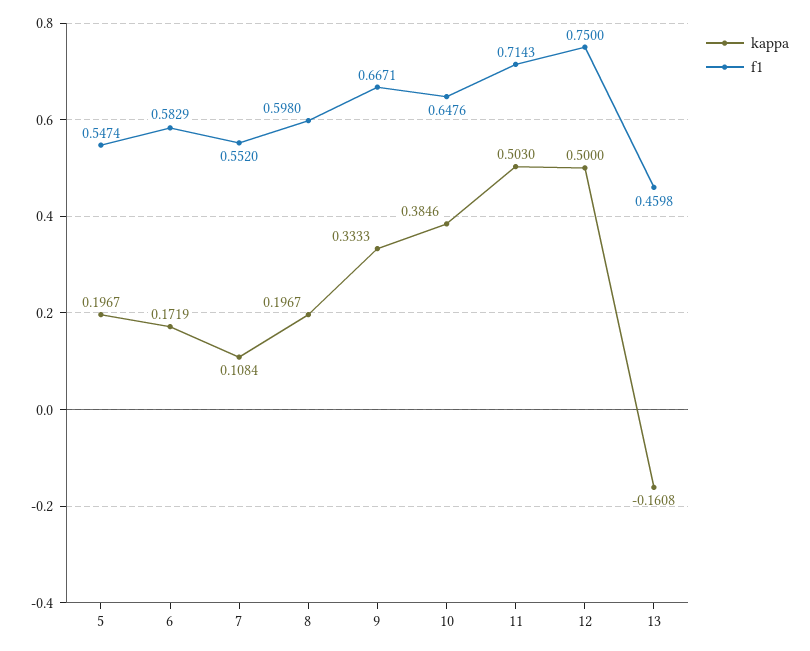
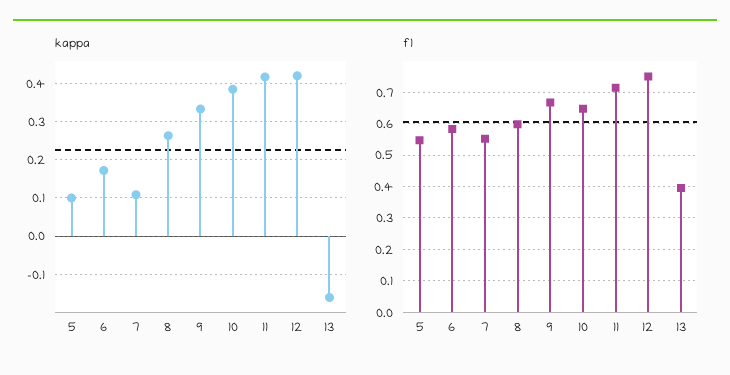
kappa, 5: 0.1967 -> 0.1
kappa, 8: 0.1967 -> 0.26
kappa, 11: 0.503 -> 0.42
kappa, 12: 0.5 -> 0.42
f1, 13: 0.4598 -> 0.4

